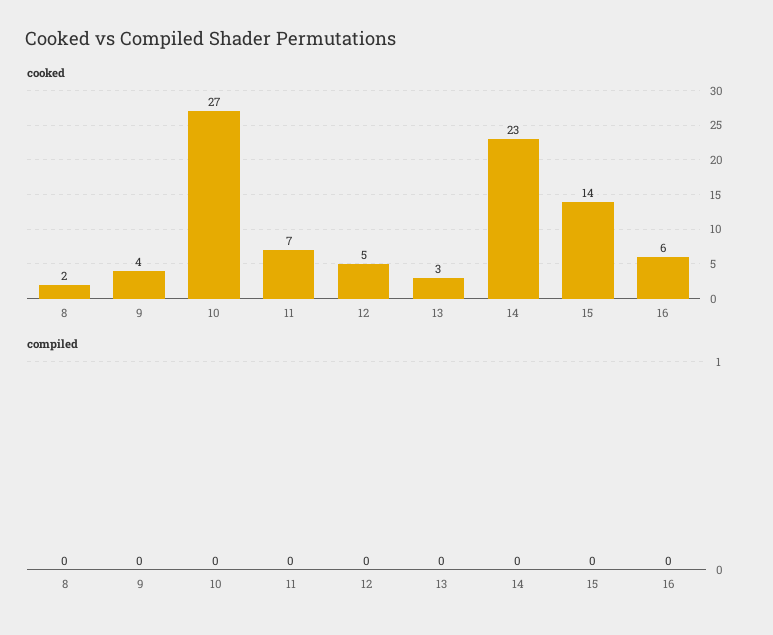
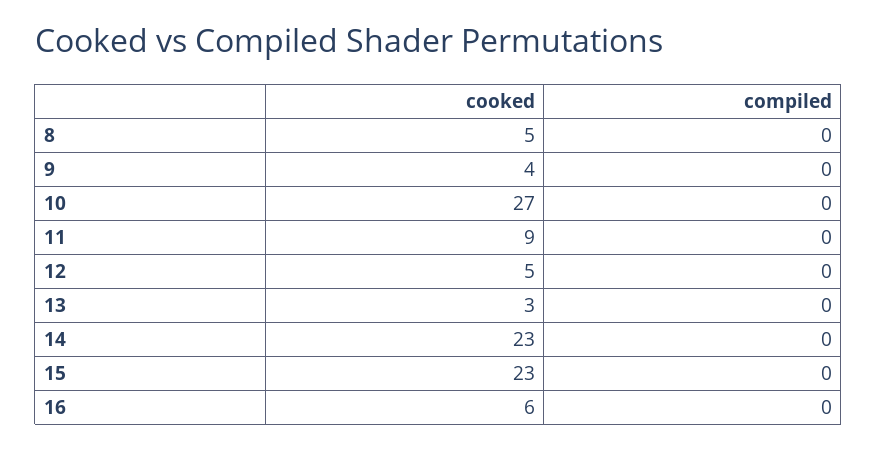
cooked, 8: 2 -> 5
cooked, 11: 7 -> 9
cooked, 15: 14 -> 23

